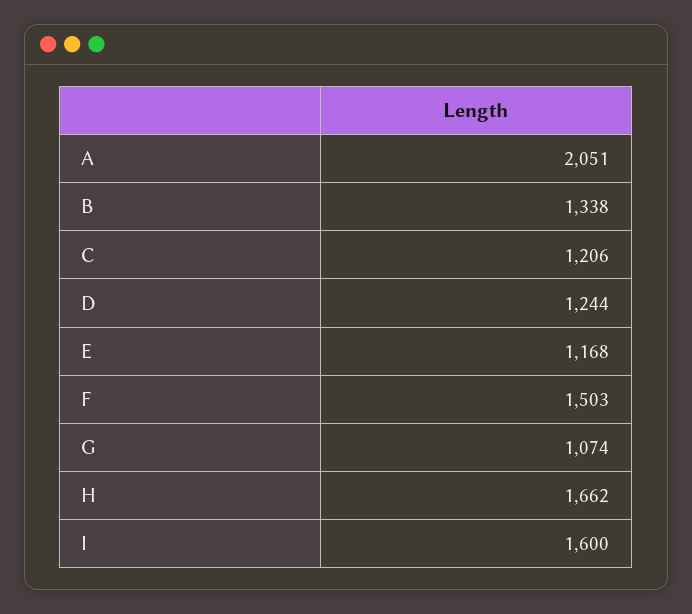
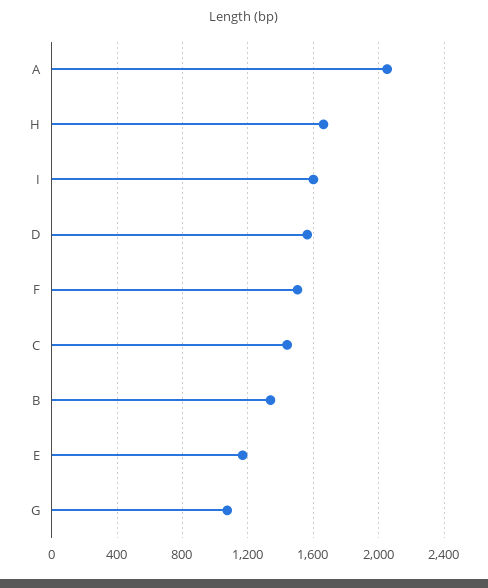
C: 1206 -> 1450
D: 1244 -> 1550

